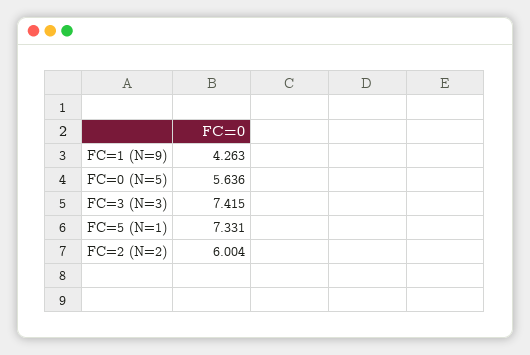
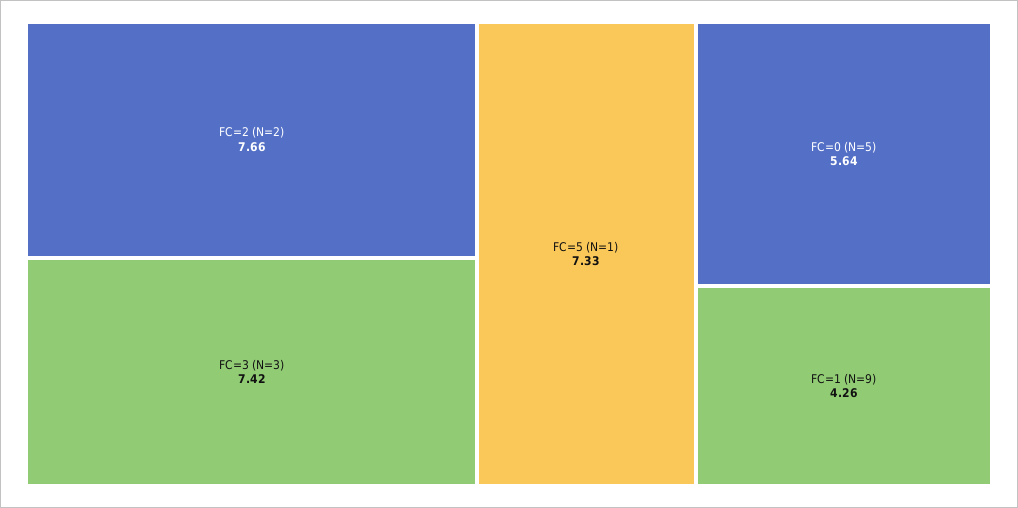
FC=2 (N=2): 6.004 -> 7.66

